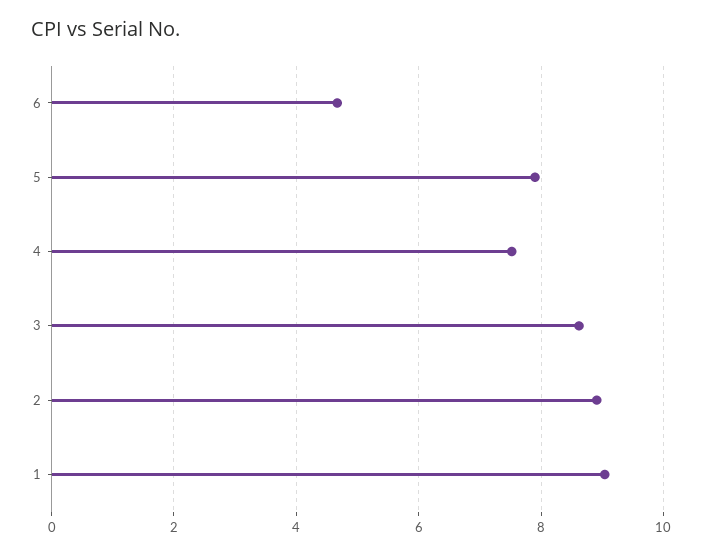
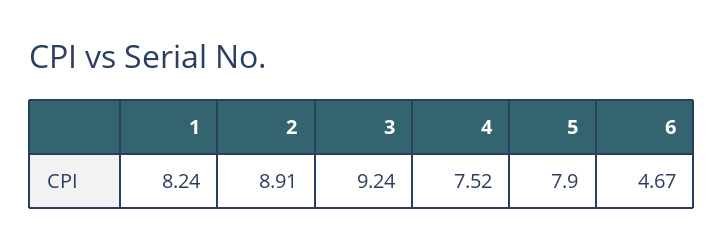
3: 8.6 -> 9.24
1: 9 -> 8.24

